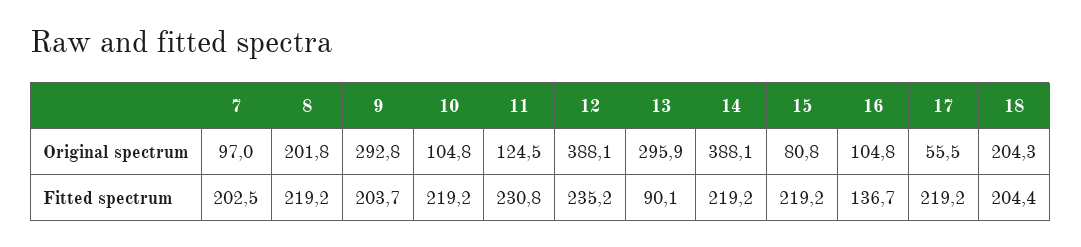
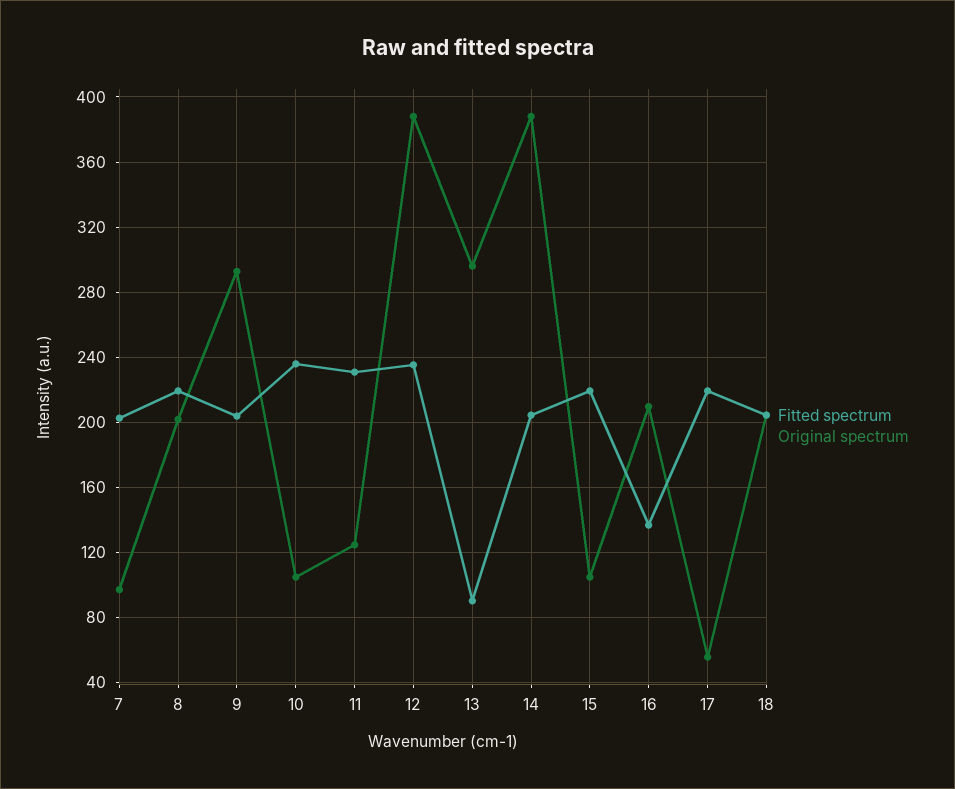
Original spectrum, 15: 80.8 -> 105
Original spectrum, 16: 104.8 -> 210
Fitted spectrum, 10: 219.2 -> 235
Fitted spectrum, 14: 219.2 -> 205

